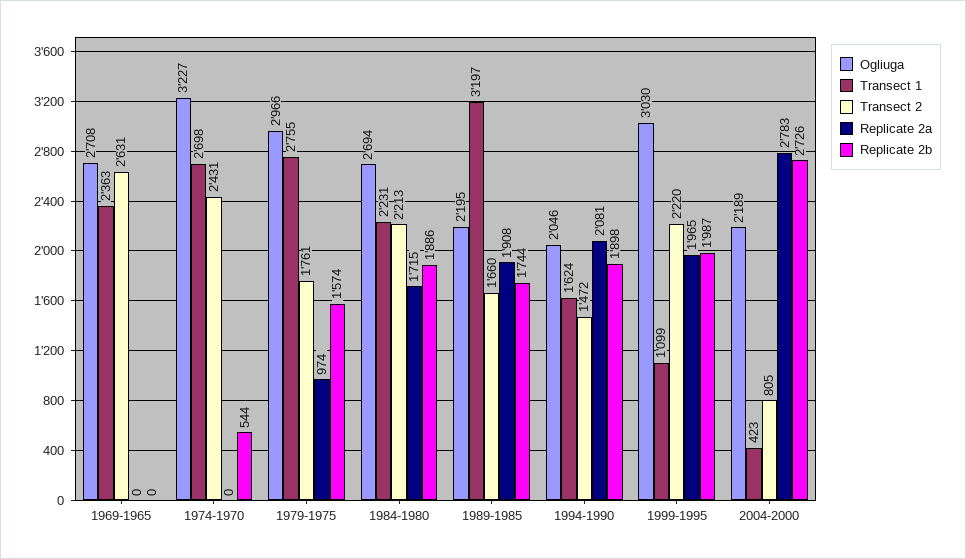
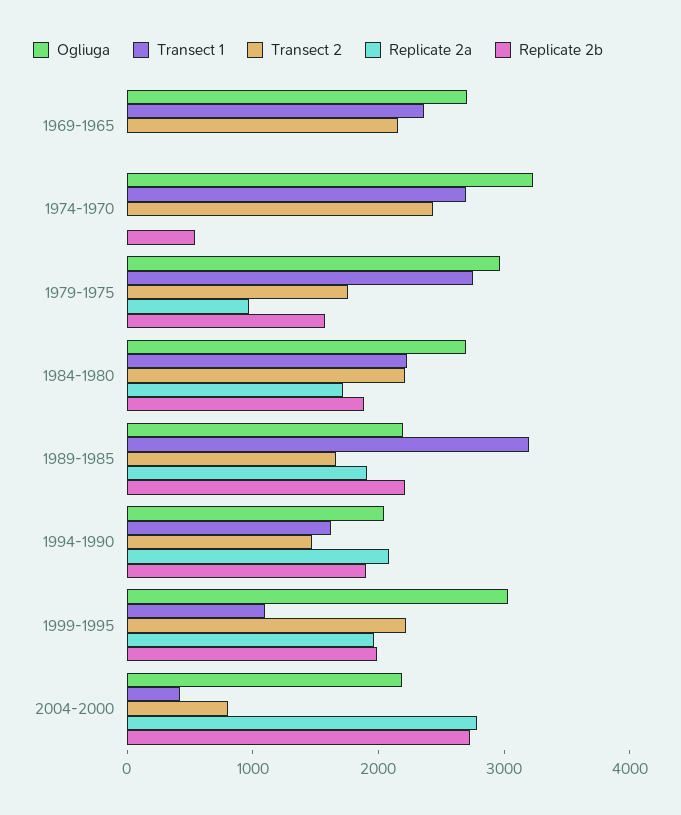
Transect 2, 1969-1965: 2631 -> 2200
Replicate 2b, 1989-1985: 1744 -> 2200

